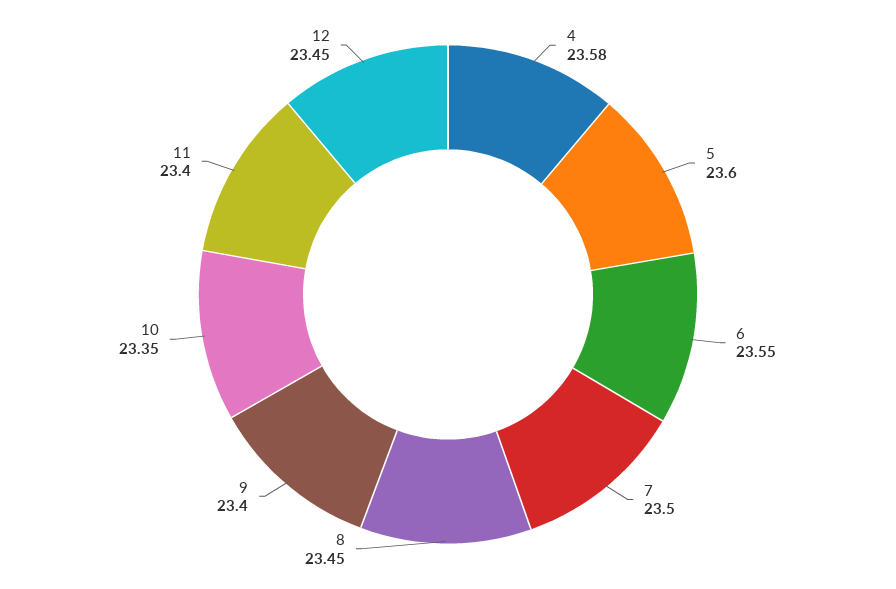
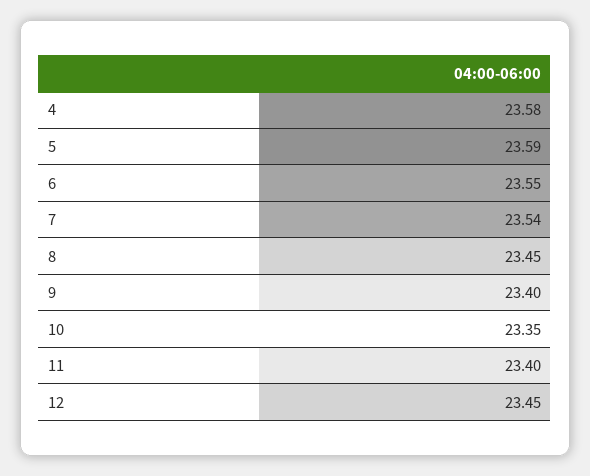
5: 23.6 -> 23.59
7: 23.5 -> 23.54

